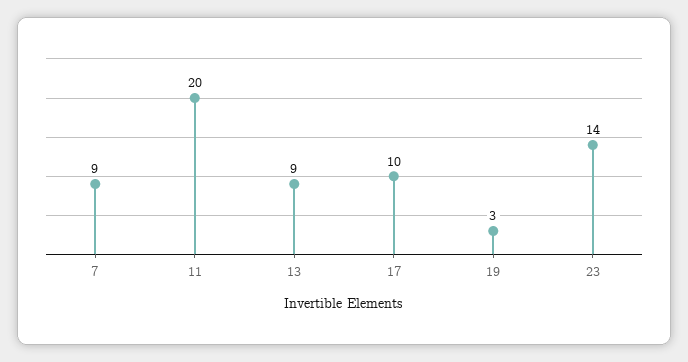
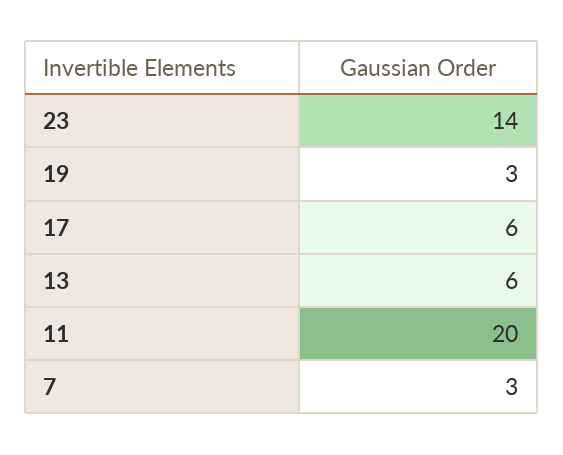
7: 9 -> 3
13: 9 -> 6
17: 10 -> 6

